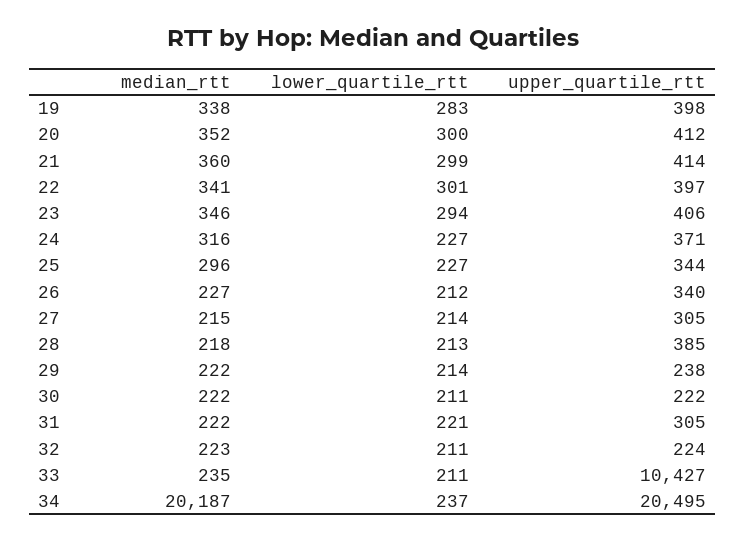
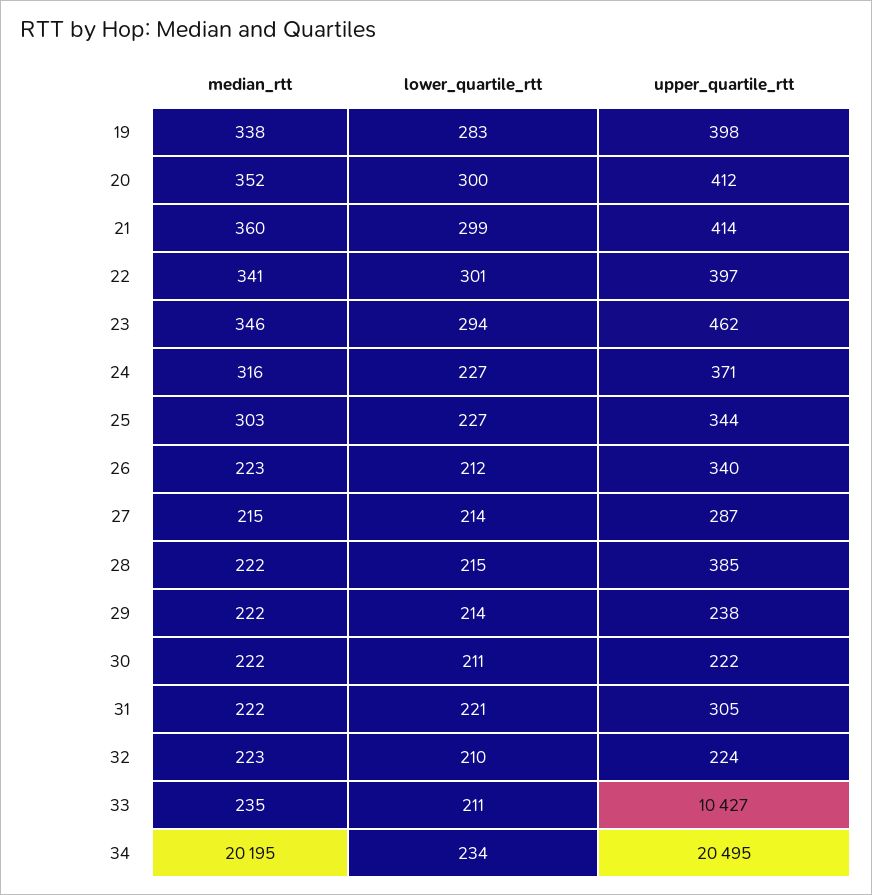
upper_quartile_rtt, 23: 406 -> 462
median_rtt, 25: 296 -> 303
median_rtt, 26: 227 -> 223
upper_quartile_rtt, 27: 305 -> 287
median_rtt, 28: 218 -> 222
lower_quartile_rtt, 28: 213 -> 215
lower_quartile_rtt, 32: 211 -> 210
median_rtt, 34: 20187 -> 20195
lower_quartile_rtt, 34: 237 -> 234

